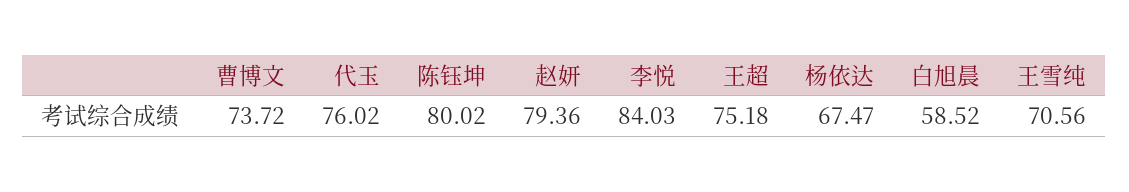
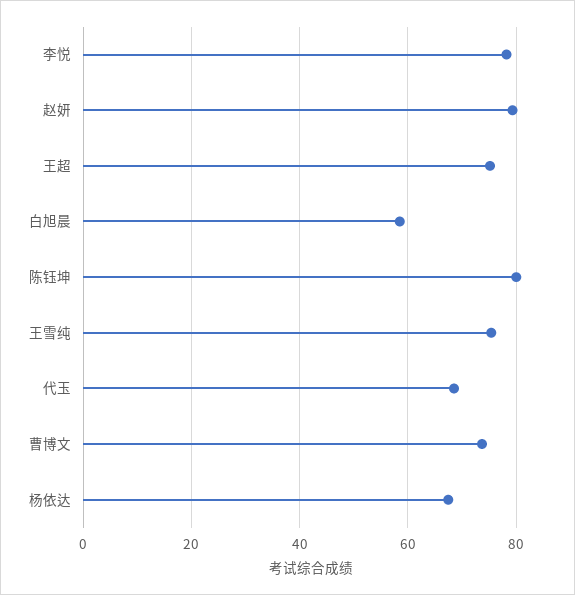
代玉: 76.02 -> 68
李悦: 84.03 -> 78
王雪纯: 70.56 -> 76

